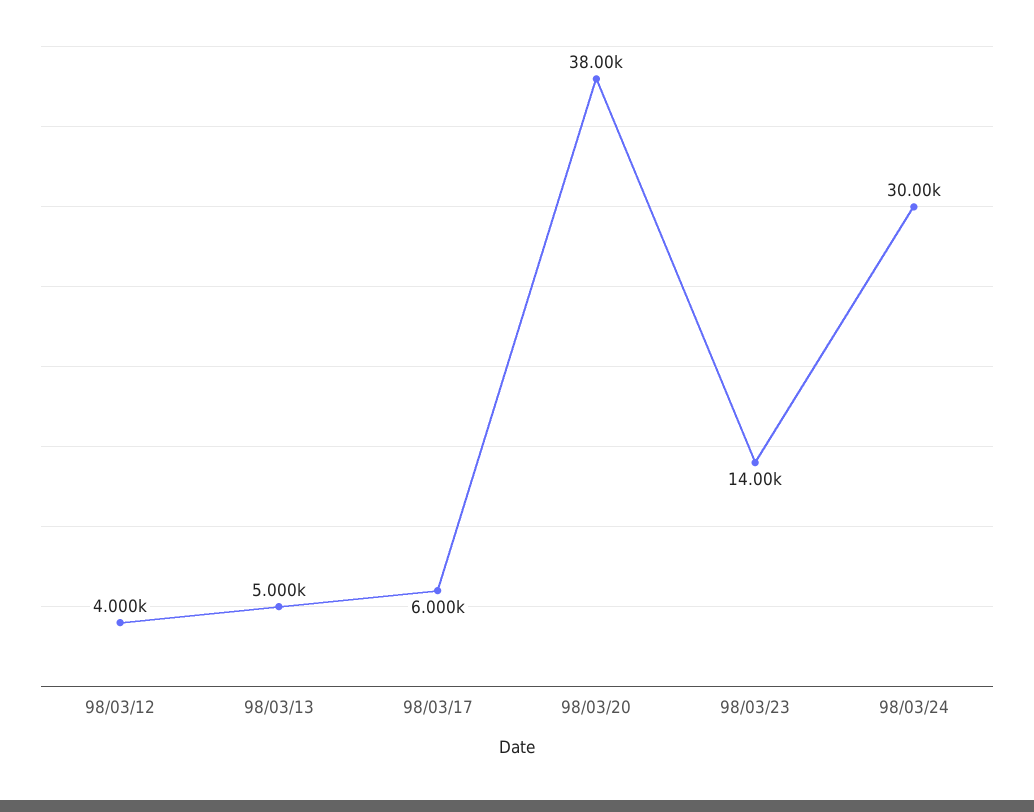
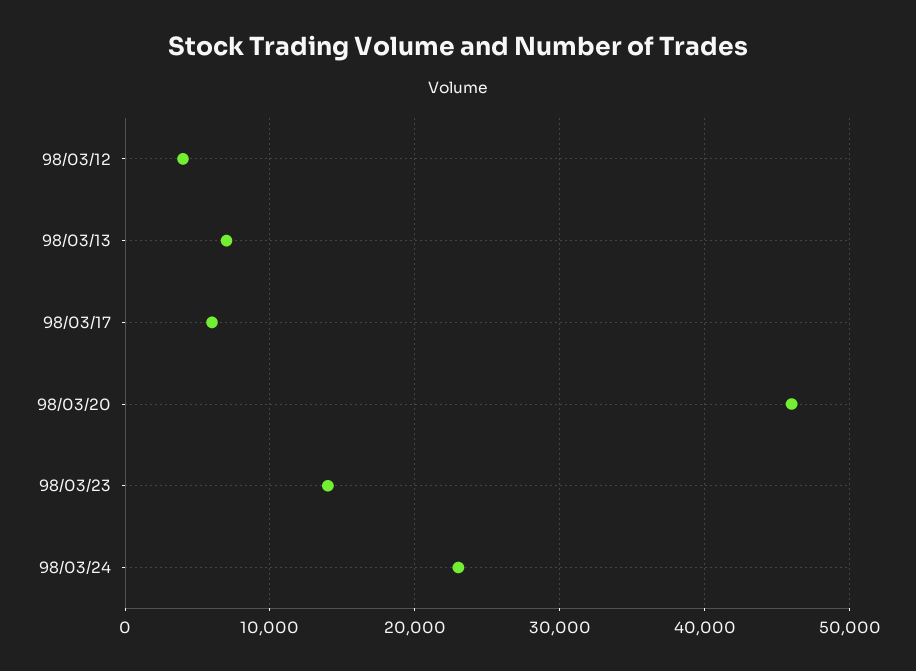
98/03/13: 5000 -> 7000
98/03/20: 38000 -> 46000
98/03/24: 30000 -> 23000

